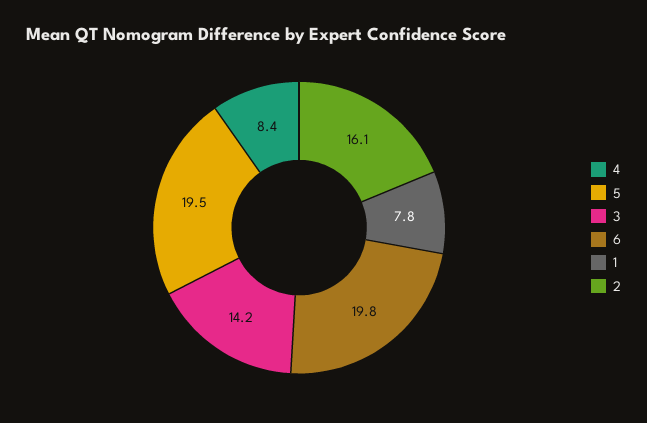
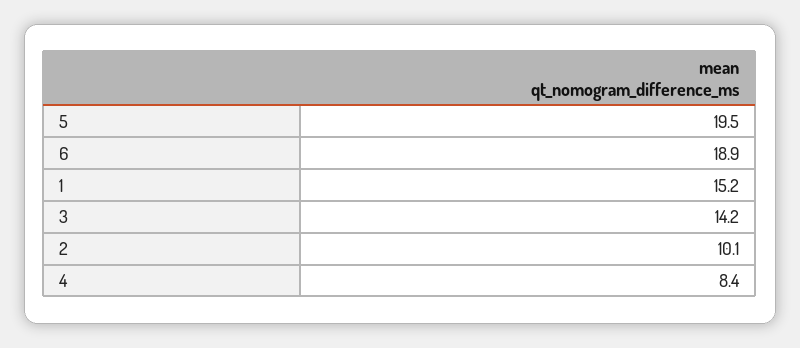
6: 19.8 -> 18.9
1: 7.8 -> 15.2
2: 16.1 -> 10.1

